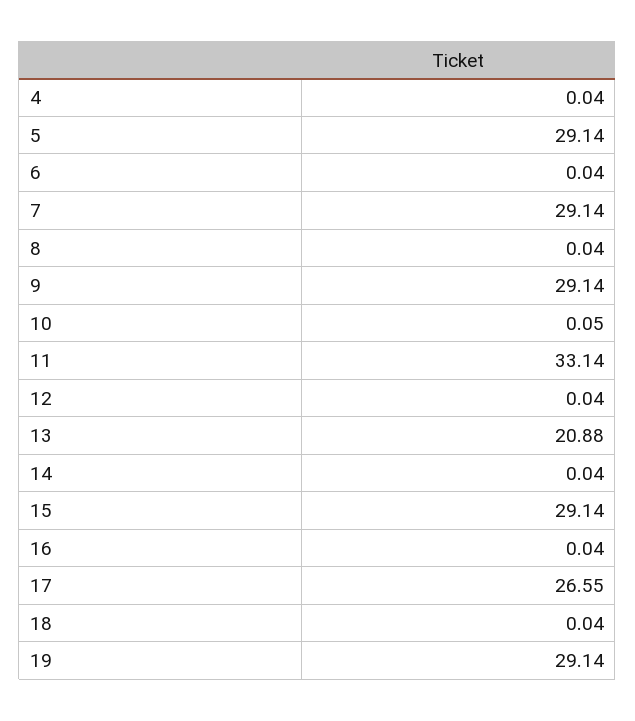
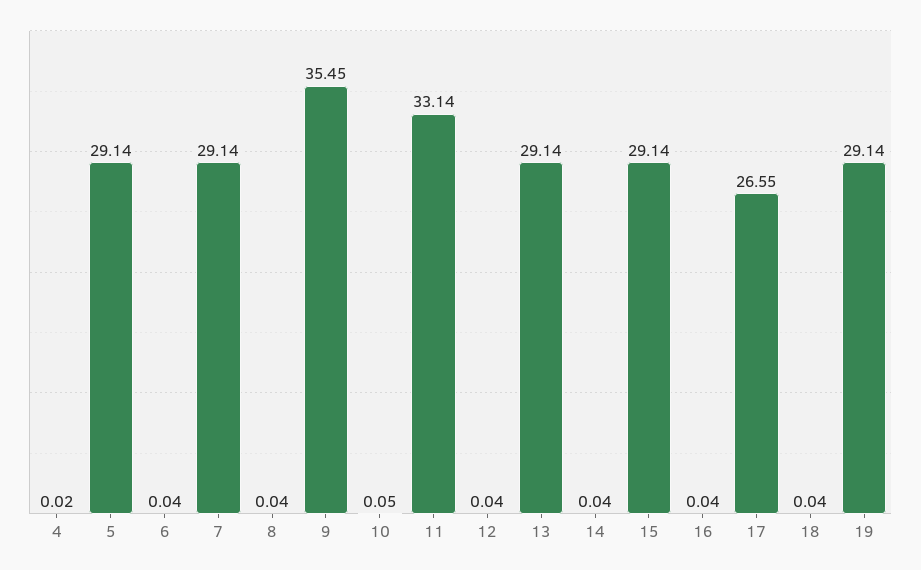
4: 0.04 -> 0.02
9: 29.14 -> 35.45
13: 20.88 -> 29.14

